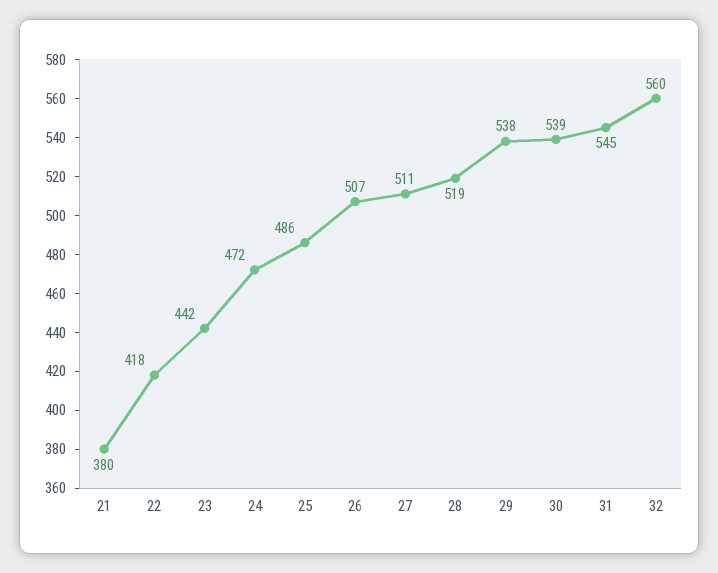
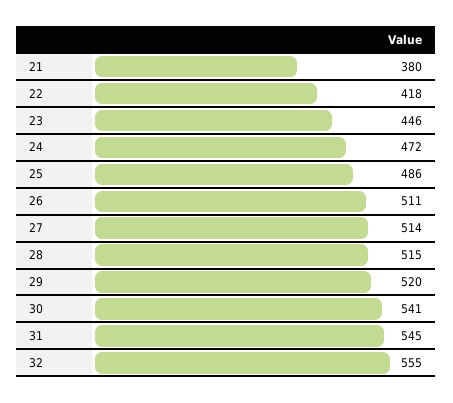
23: 442 -> 446
26: 507 -> 511
27: 511 -> 514
28: 519 -> 515
29: 538 -> 520
30: 539 -> 541
32: 560 -> 555

